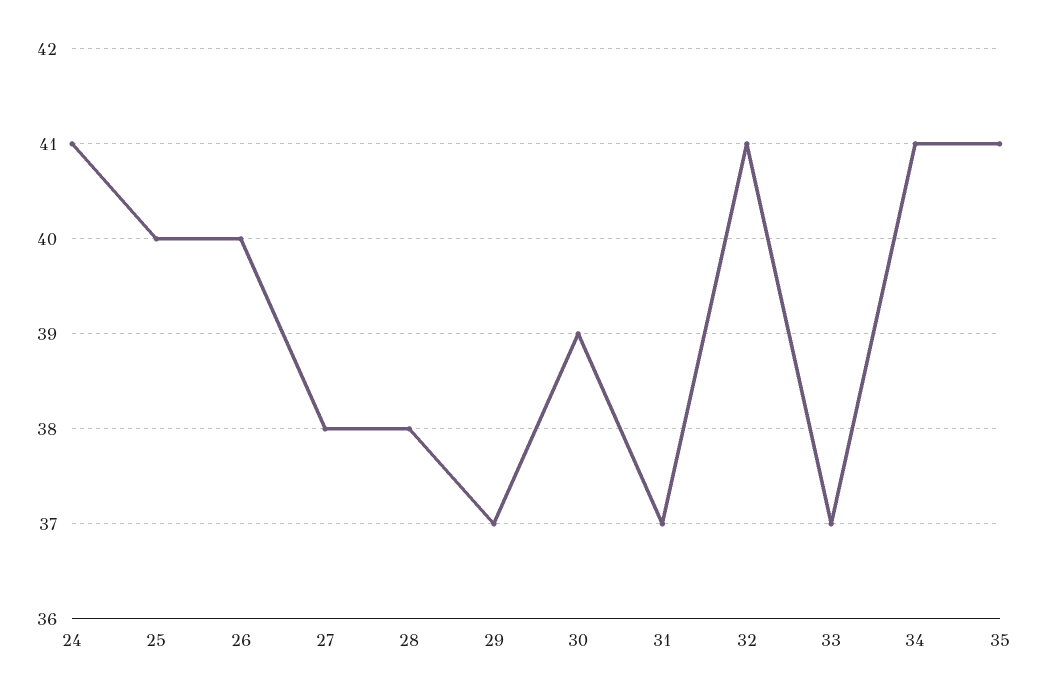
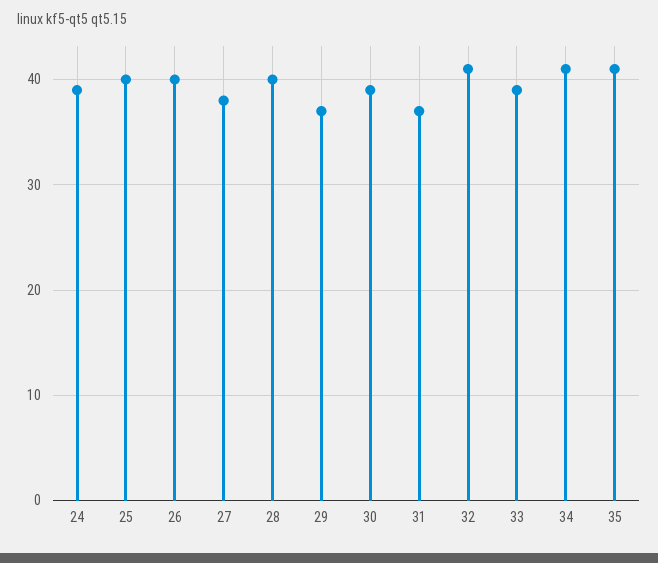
24: 41 -> 39
28: 38 -> 40
33: 37 -> 39

